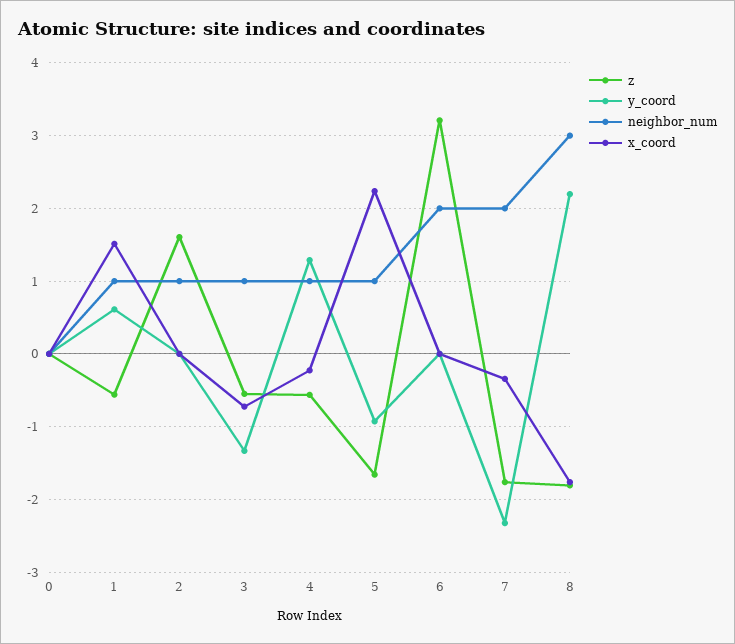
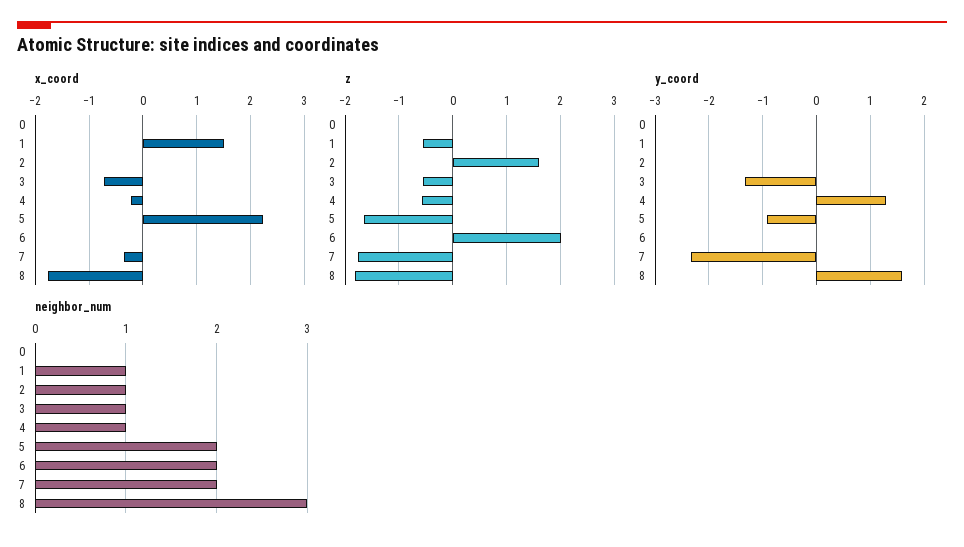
y_coord, 1: 0.6 -> 0
neighbor_num, 5: 1 -> 2
z, 6: 3.2 -> 2
y_coord, 8: 2.2 -> 1.6

